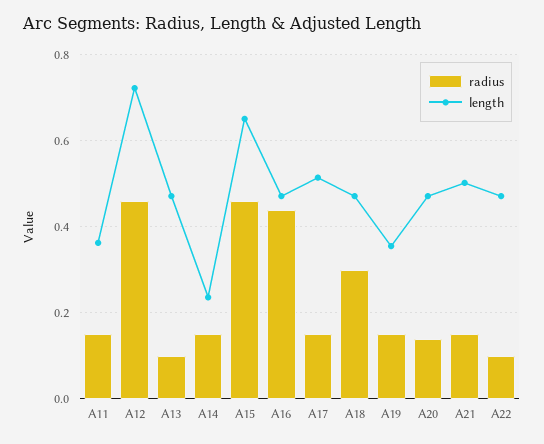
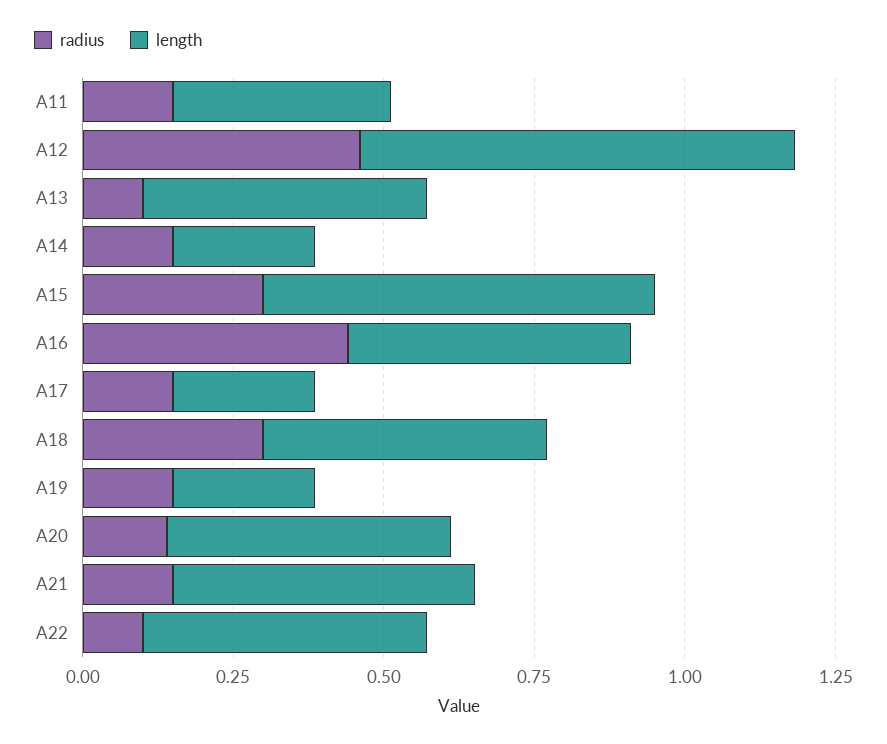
radius, A15: 0.46 -> 0.3
length, A17: 0.52 -> 0.25
length, A19: 0.36 -> 0.25

